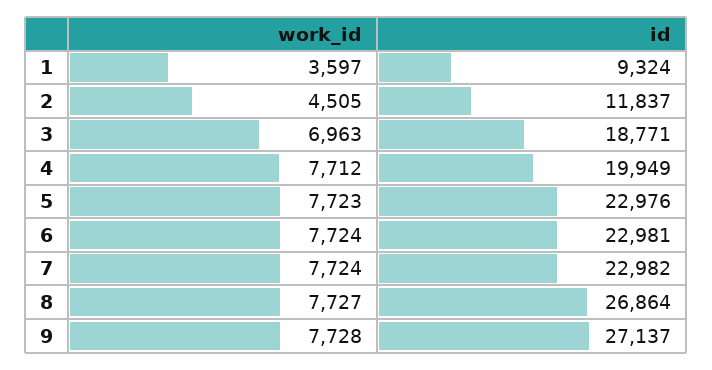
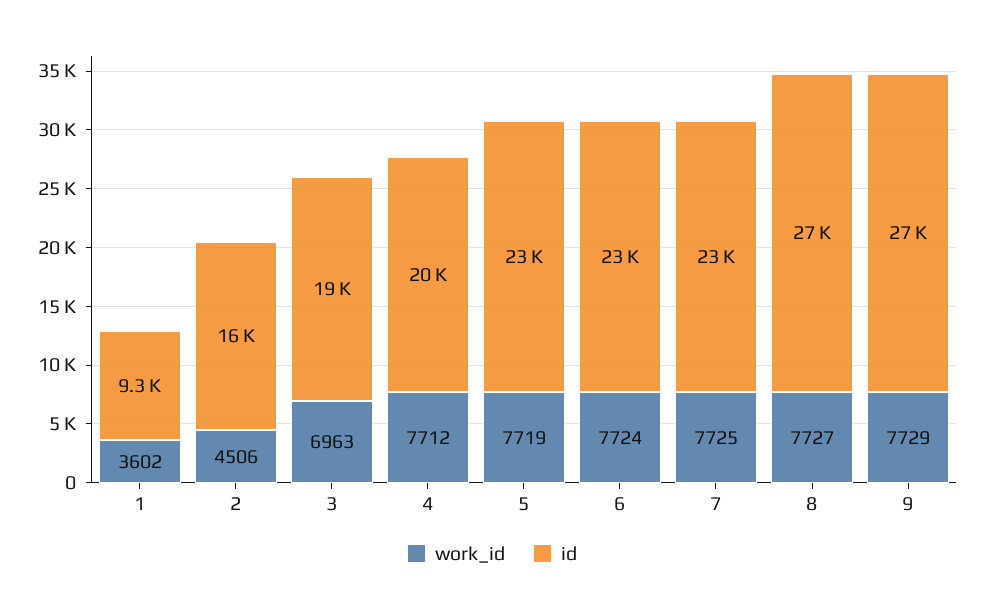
work_id, 1: 3597 -> 3602
work_id, 2: 4505 -> 4506
id, 2: 11837 -> 16000
work_id, 5: 7723 -> 7719
work_id, 7: 7724 -> 7725
work_id, 9: 7728 -> 7729

